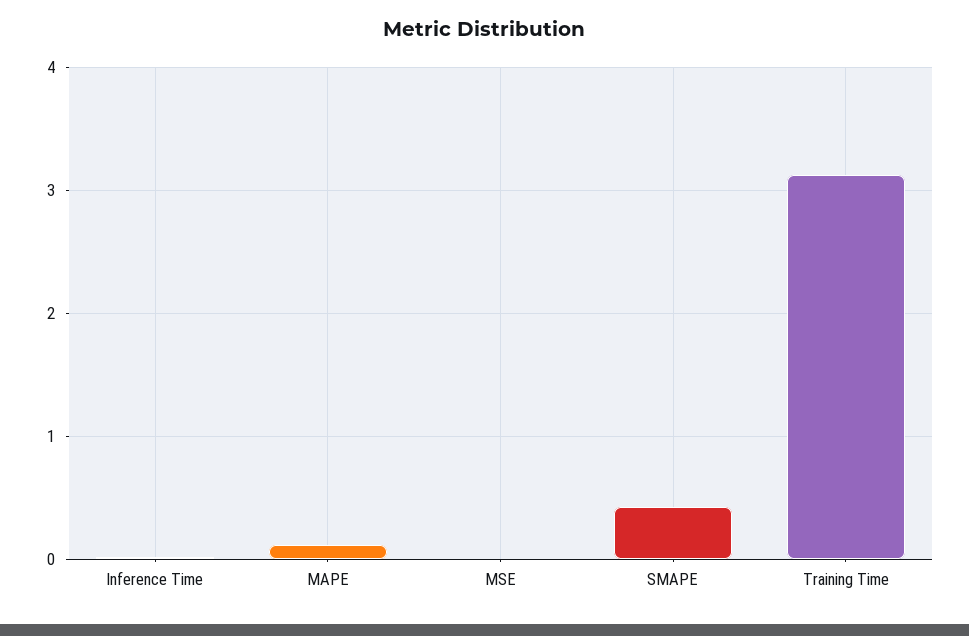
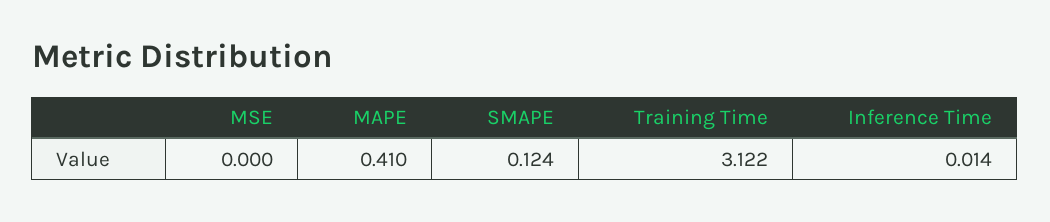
MAPE: 0.1 -> 0.41
SMAPE: 0.4 -> 0.124

